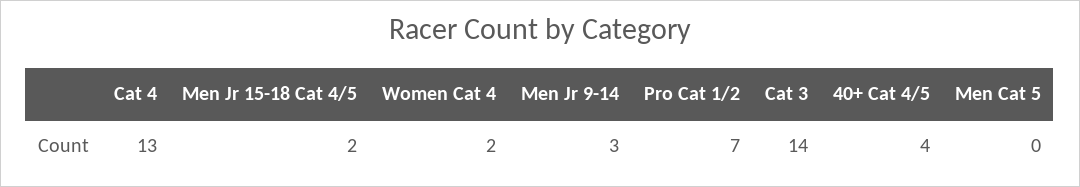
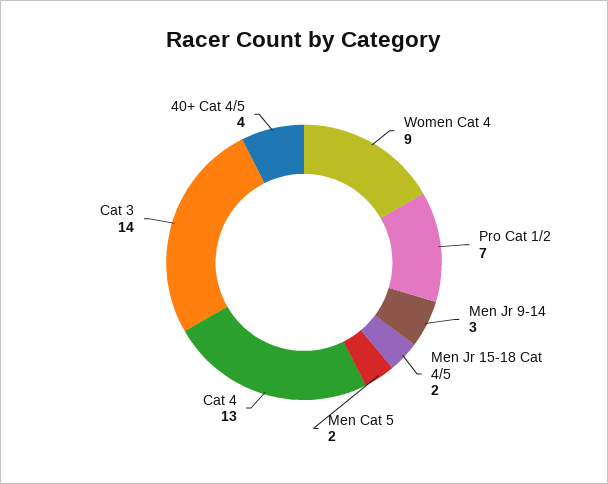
Women Cat 4: 2 -> 9
Men Cat 5: 0 -> 2

